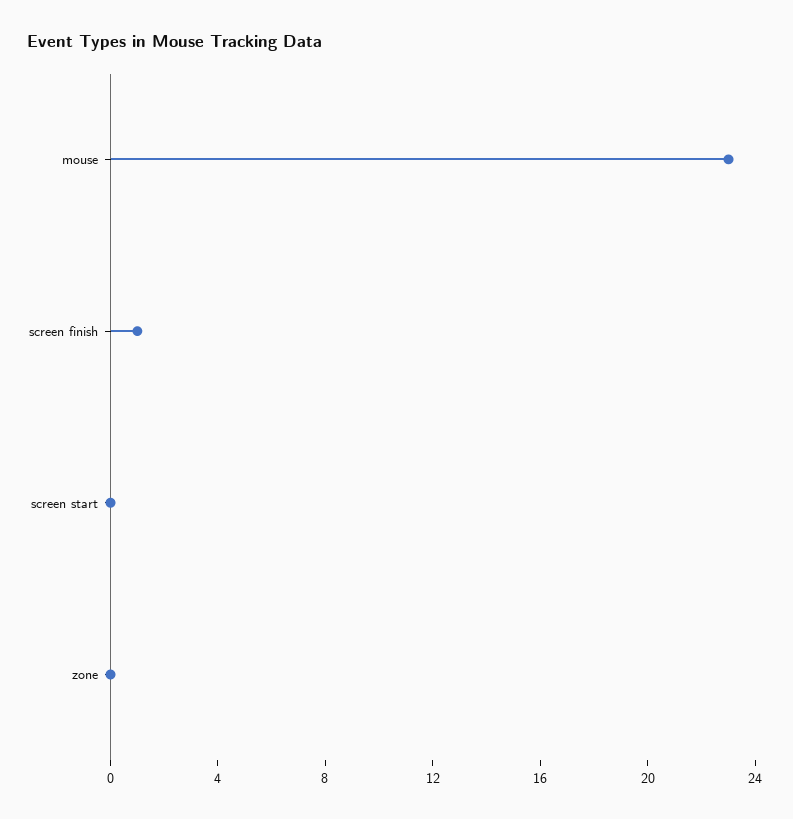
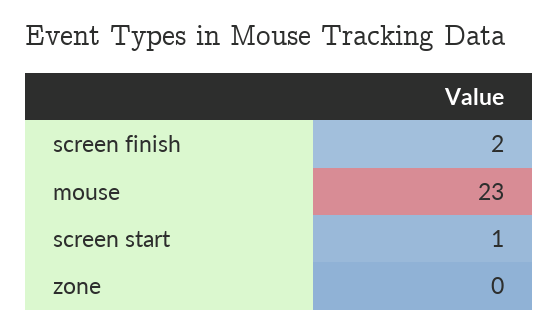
screen finish: 1 -> 2
screen start: 0 -> 1

